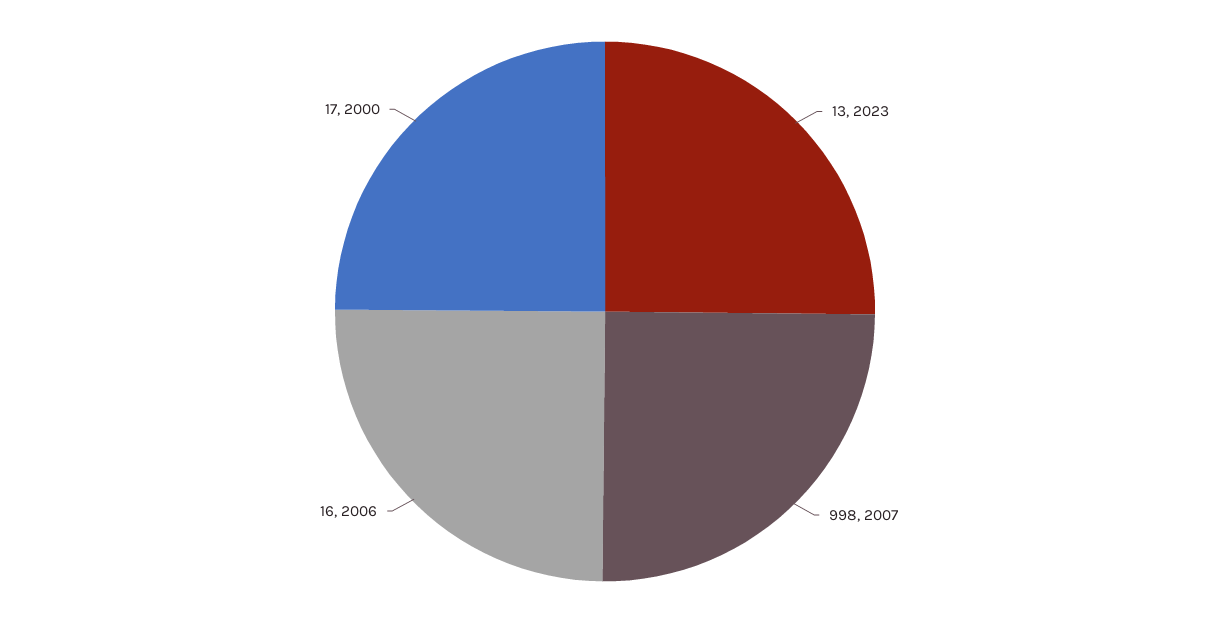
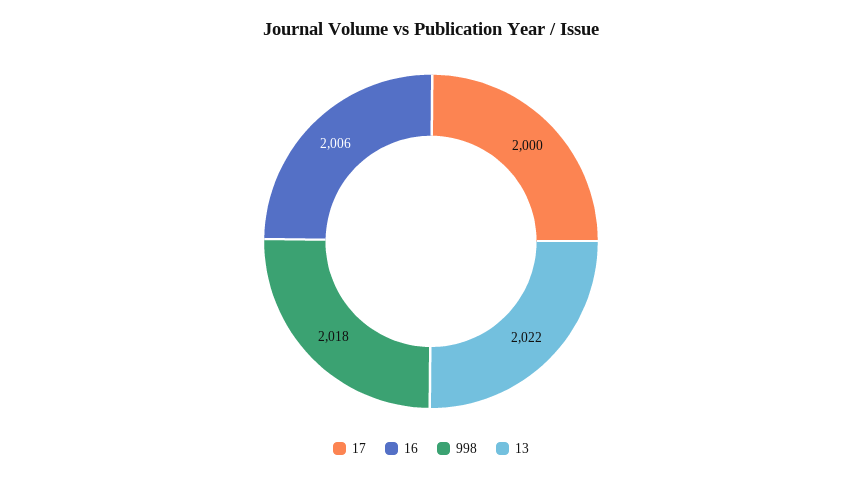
13: 2023 -> 2022
998: 2007 -> 2018

